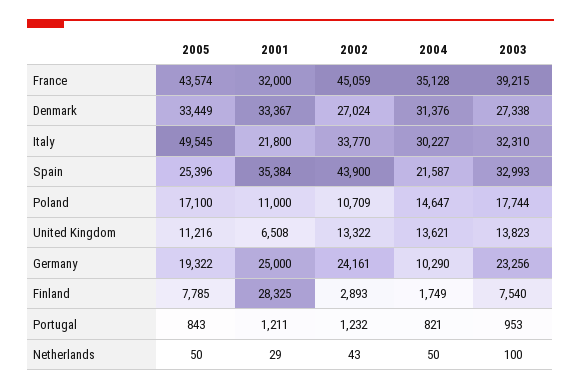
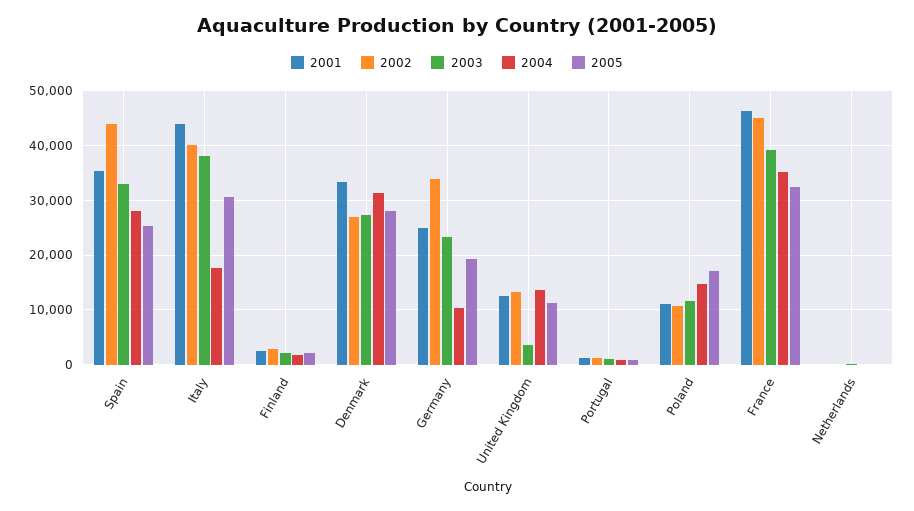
2005, France: 43574 -> 32000
2001, France: 32000 -> 46000
2005, Denmark: 33449 -> 28000
2005, Italy: 49545 -> 30000
2001, Italy: 21800 -> 44000
2002, Italy: 33770 -> 40000
2004, Italy: 30227 -> 18000
2003, Italy: 32310 -> 38000
2004, Spain: 21587 -> 28000
2003, Poland: 17744 -> 12000
2001, United Kingdom: 6508 -> 12000
2003, United Kingdom: 13823 -> 4000
2002, Germany: 24161 -> 34000
2005, Finland: 7785 -> 2000
2001, Finland: 28325 -> 2000
2003, Finland: 7540 -> 2000

